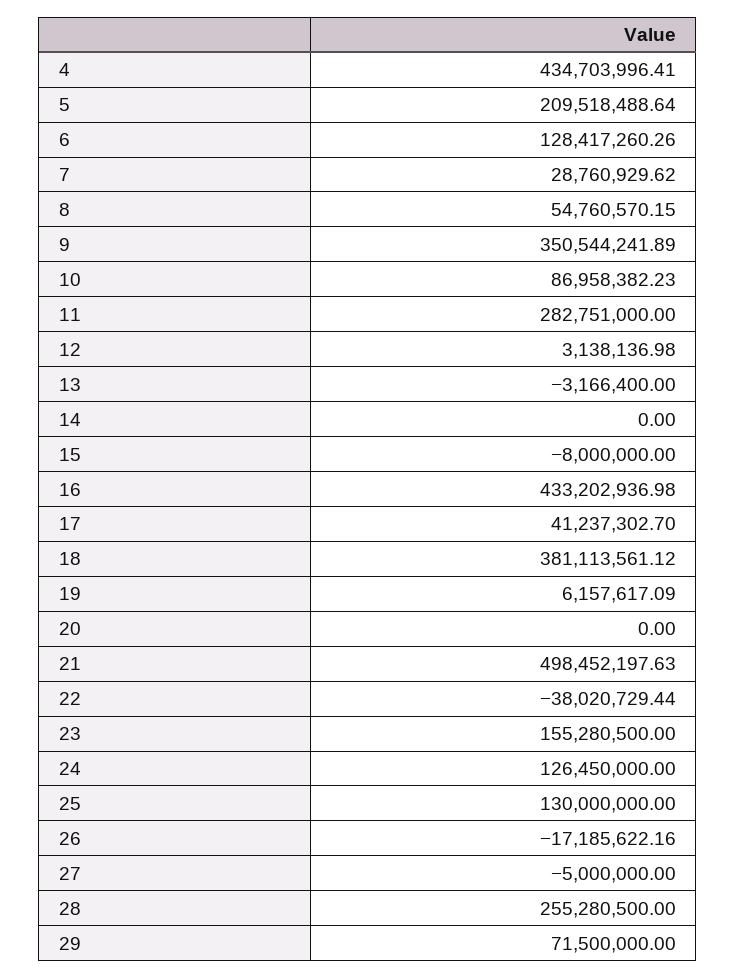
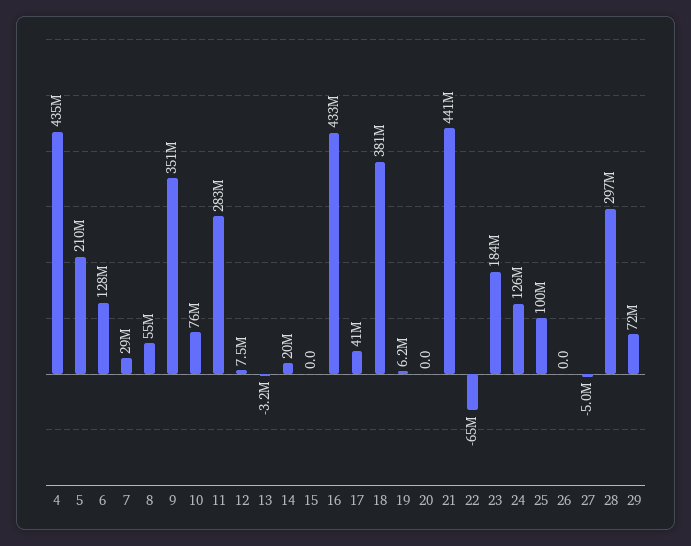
10: 86958382.23 -> 76000000
12: 3138136.98 -> 7500000
14: 0 -> 20000000
15: -8000000 -> 0
21: 498452197.63 -> 441000000
22: -38020729.44 -> -65000000
23: 155280500 -> 184000000
25: 130000000 -> 100000000
26: -17185622.16 -> 0
28: 255280500 -> 297000000

